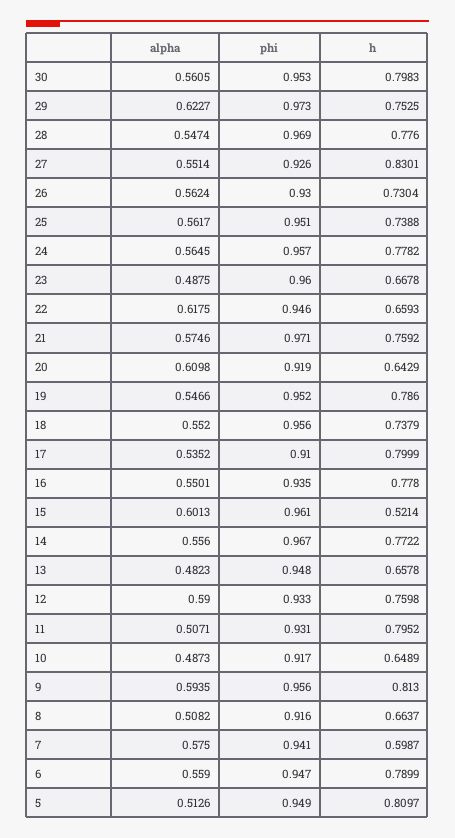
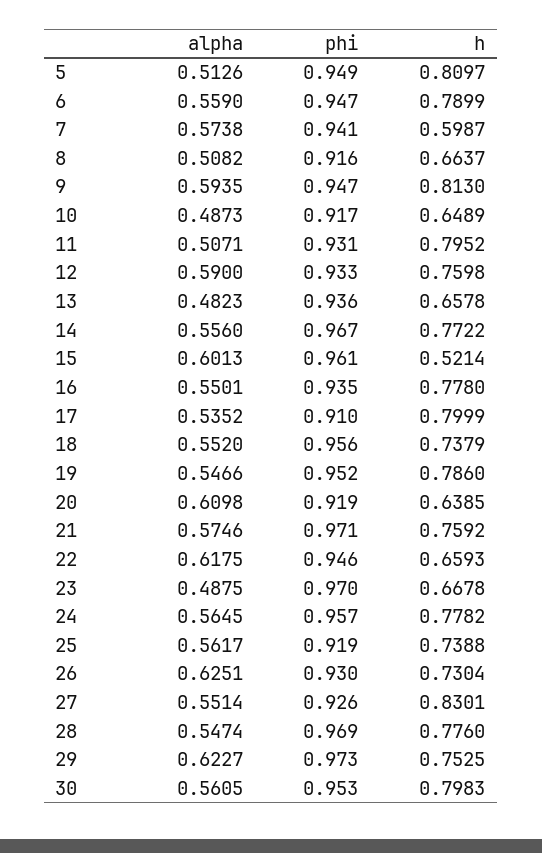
alpha, 26: 0.5624 -> 0.6251
phi, 25: 0.951 -> 0.919
phi, 23: 0.96 -> 0.97
h, 20: 0.6429 -> 0.6385
phi, 13: 0.948 -> 0.936
phi, 9: 0.956 -> 0.947
alpha, 7: 0.575 -> 0.5738

